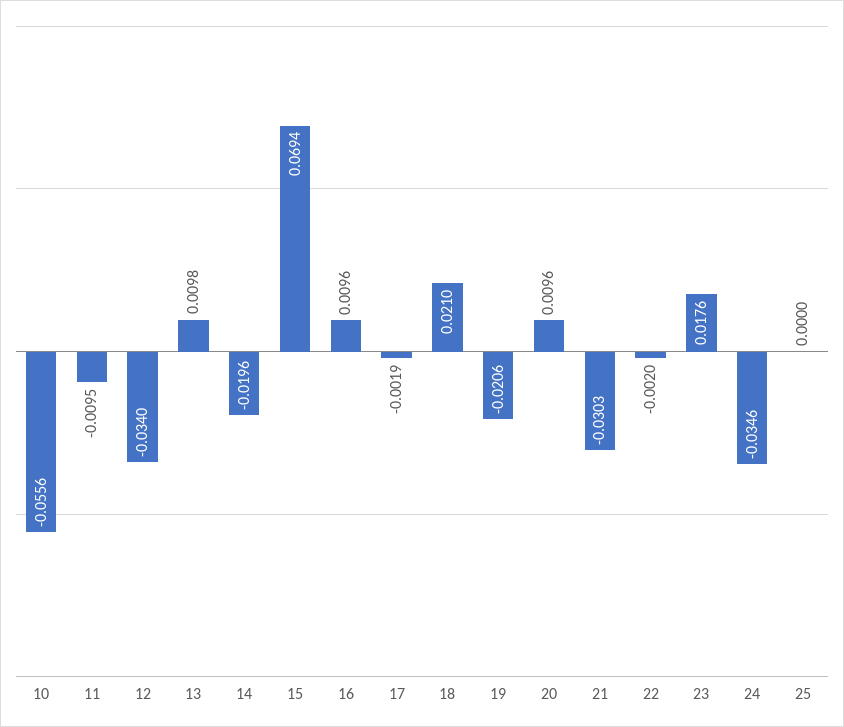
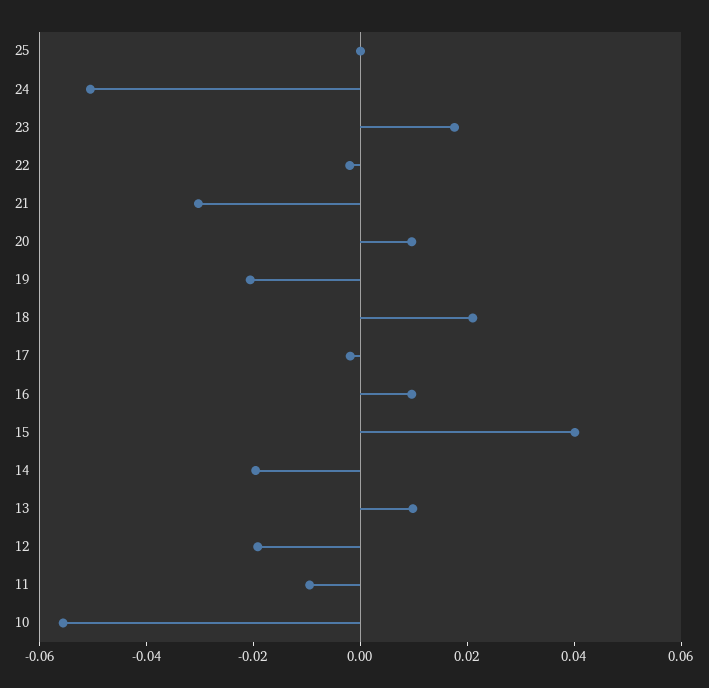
12: -0.034 -> -0.02
15: 0.0694 -> 0.04
24: -0.0346 -> -0.05

